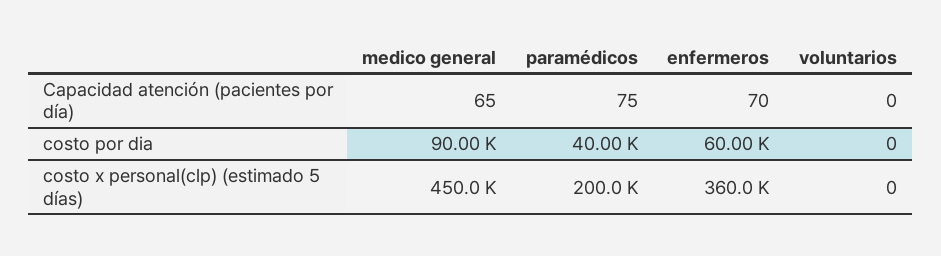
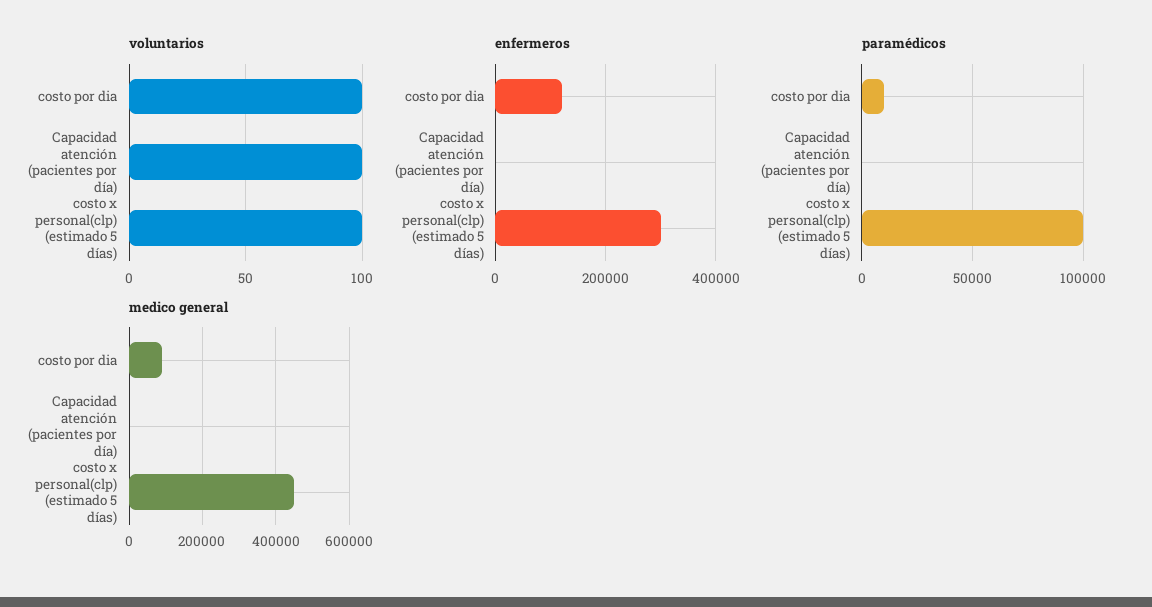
voluntarios, Capacidad atención (pacientes por día): 0 -> 100
paramédicos, costo por dia: 40000 -> 10000
enfermeros, costo por dia: 60000 -> 120000
voluntarios, costo por dia: 0 -> 100
paramédicos, costo x personal(clp) (estimado 5 días): 200000 -> 100000
enfermeros, costo x personal(clp) (estimado 5 días): 360000 -> 300000
voluntarios, costo x personal(clp) (estimado 5 días): 0 -> 100

